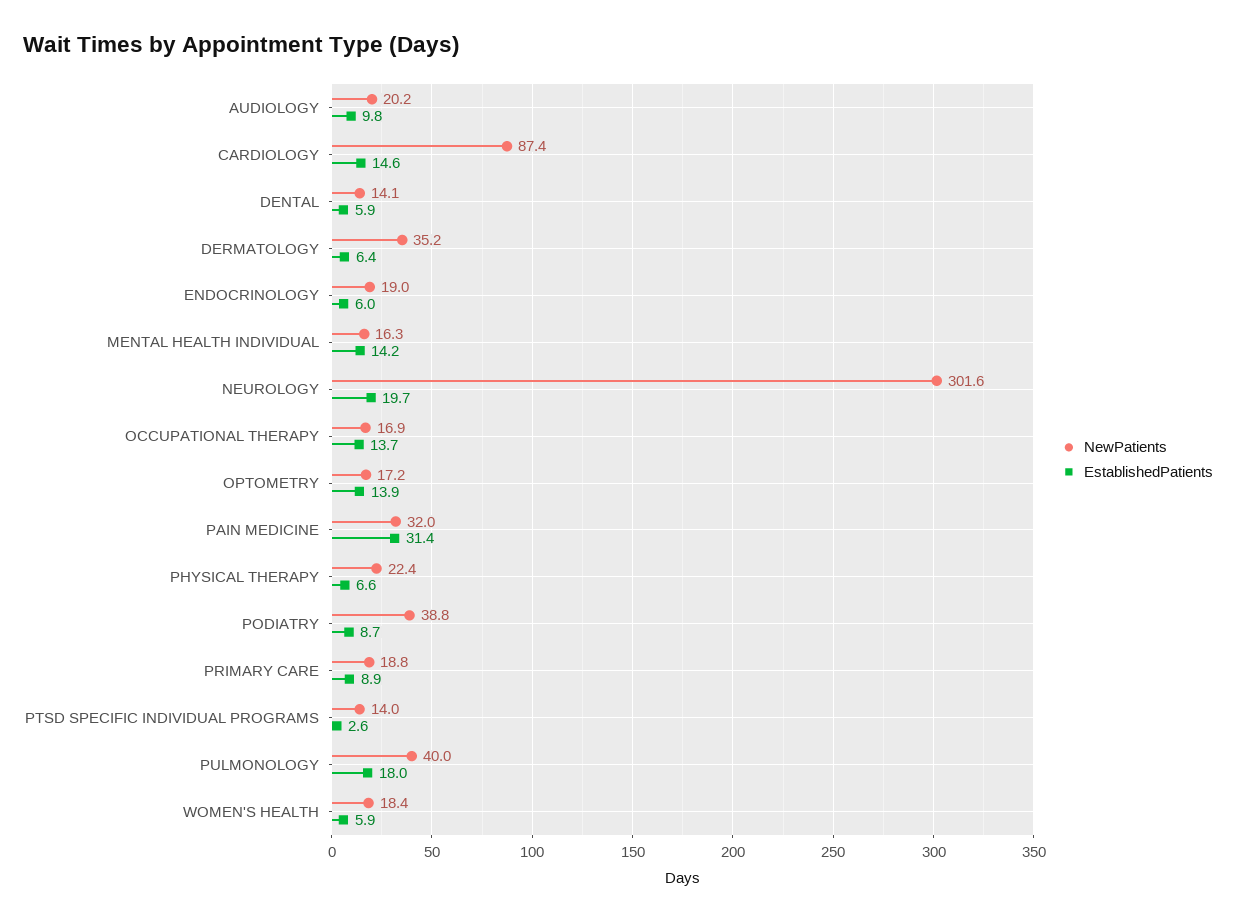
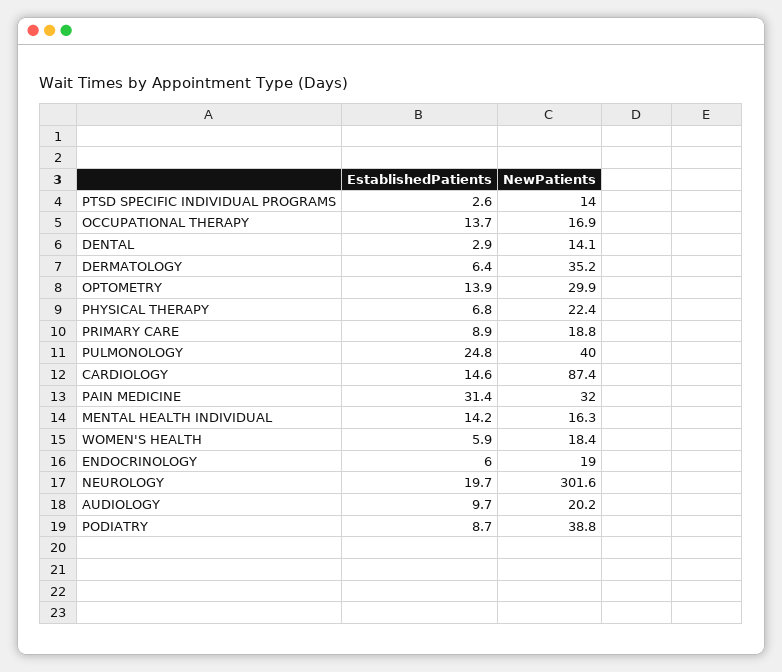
EstablishedPatients, AUDIOLOGY: 9.8 -> 9.7
EstablishedPatients, DENTAL: 5.9 -> 2.9
NewPatients, OPTOMETRY: 17.2 -> 29.9
EstablishedPatients, PHYSICAL THERAPY: 6.6 -> 6.8
EstablishedPatients, PULMONOLOGY: 18 -> 24.8

